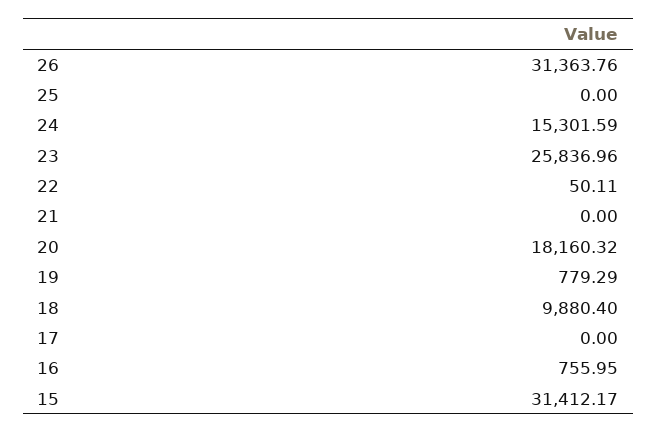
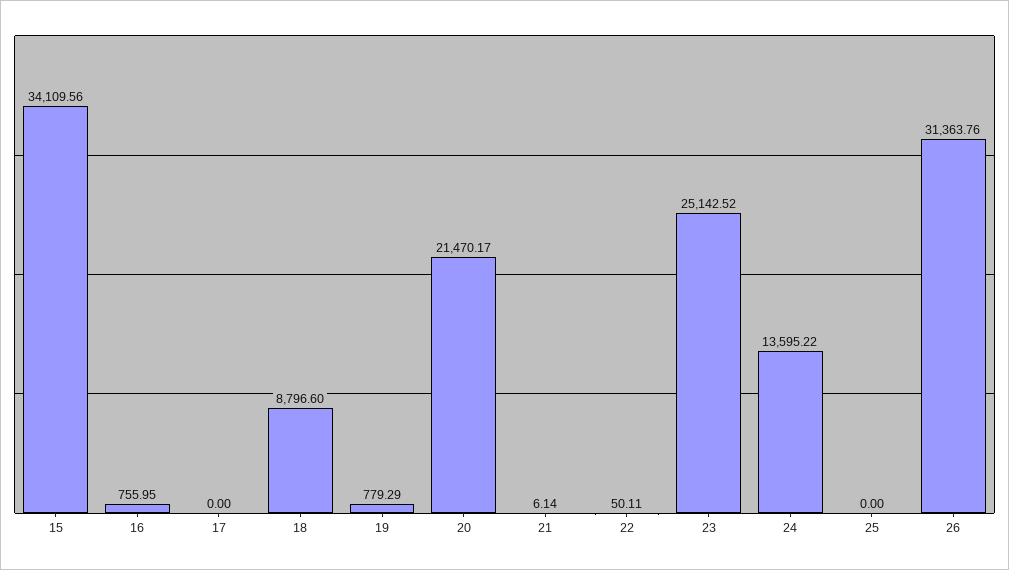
24: 15301.59 -> 13595.22
23: 25836.96 -> 25142.52
21: 0 -> 6.14
20: 18160.32 -> 21470.17
18: 9880.4 -> 8796.6
15: 31412.17 -> 34109.56

